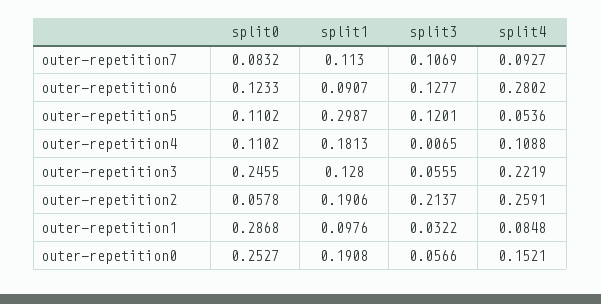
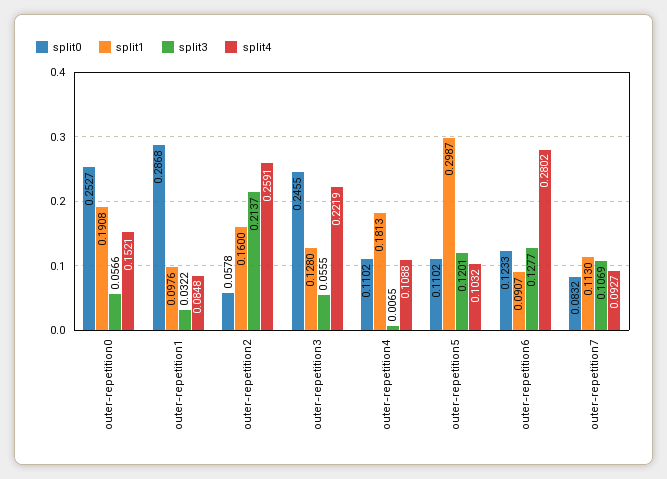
split4, outer-repetition5: 0.0536 -> 0.1032
split1, outer-repetition2: 0.1906 -> 0.16

